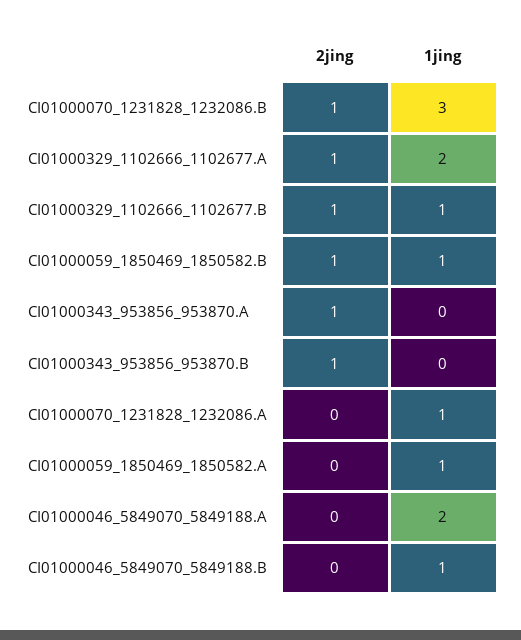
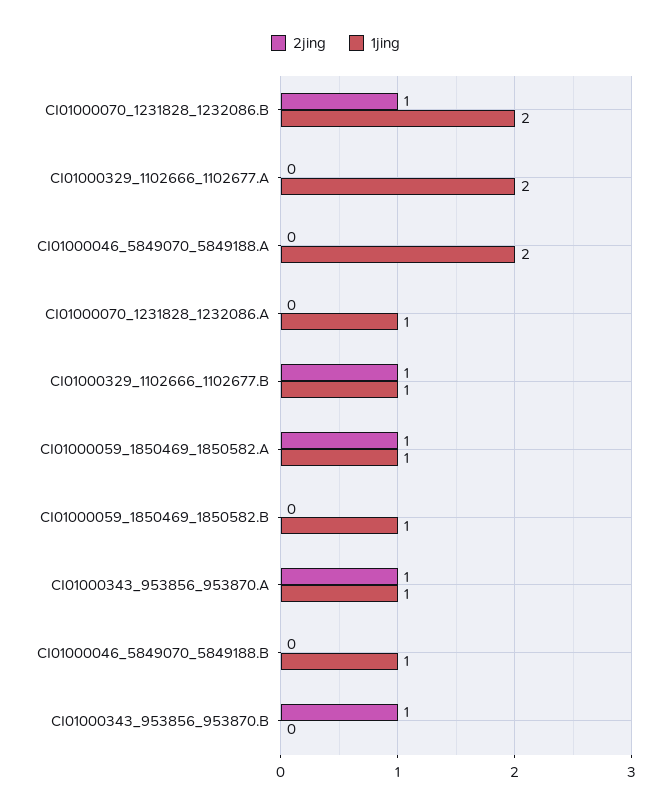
1jing, CI01000070_1231828_1232086.B: 3 -> 2
2jing, CI01000329_1102666_1102677.A: 1 -> 0
2jing, CI01000059_1850469_1850582.B: 1 -> 0
1jing, CI01000343_953856_953870.A: 0 -> 1
2jing, CI01000059_1850469_1850582.A: 0 -> 1

